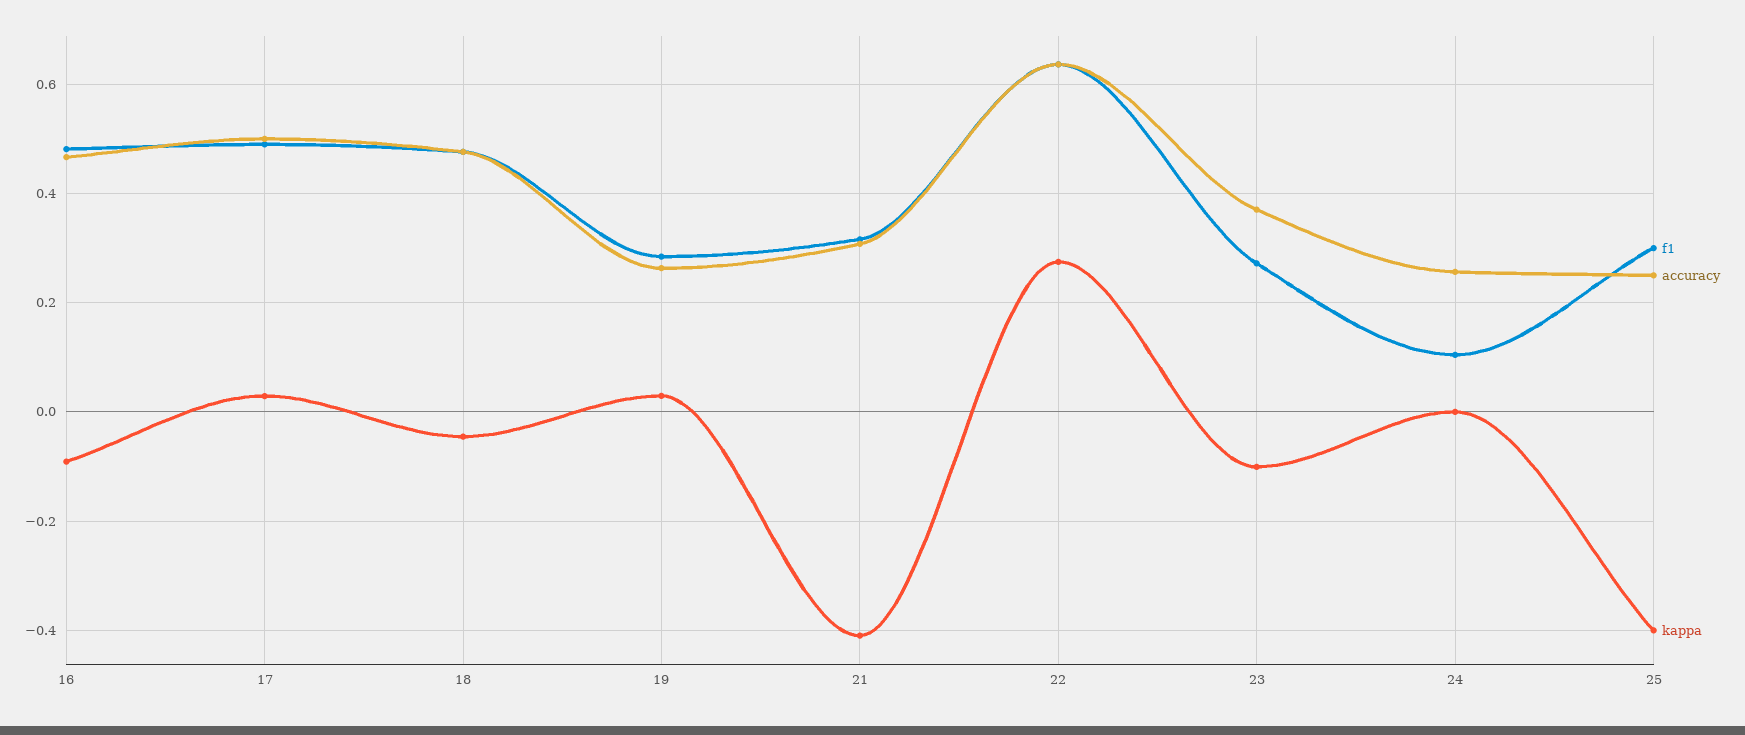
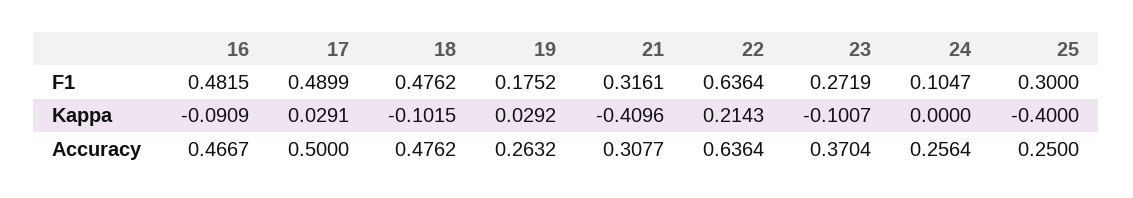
kappa, 18: -0.04 -> -0.1015
f1, 19: 0.28 -> 0.1752
kappa, 22: 0.28 -> 0.2143

